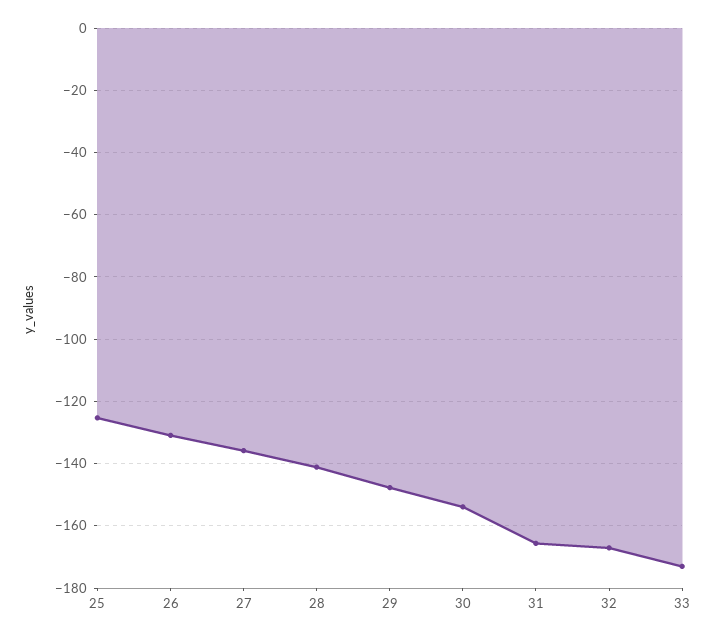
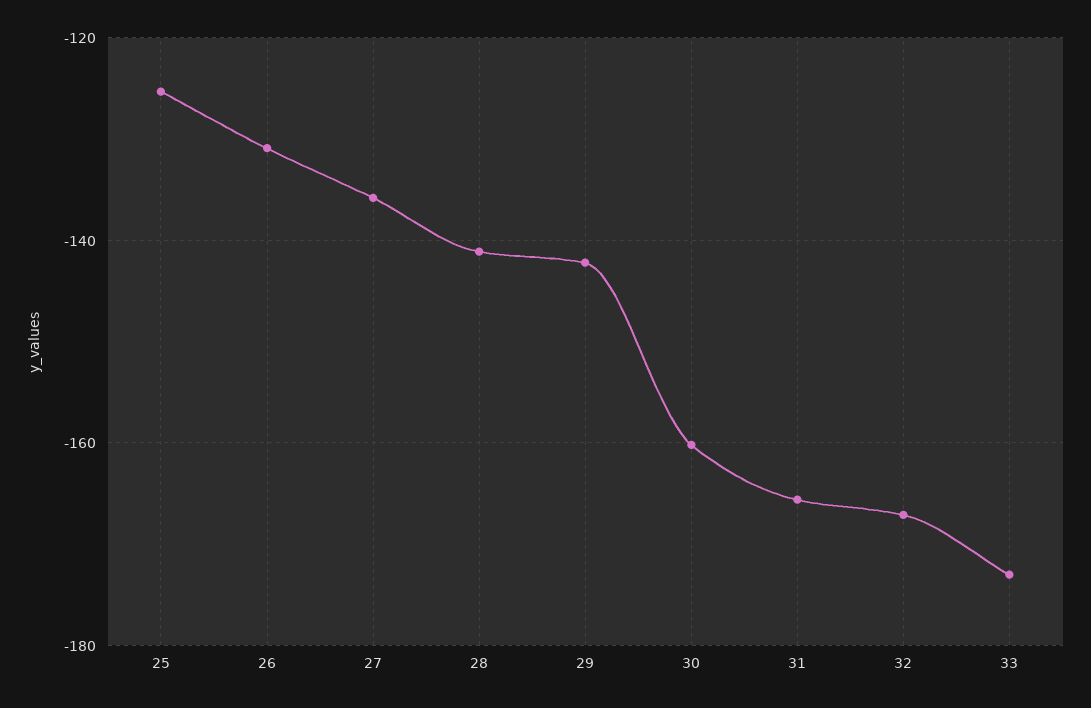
29: -148 -> -142
30: -154 -> -160

